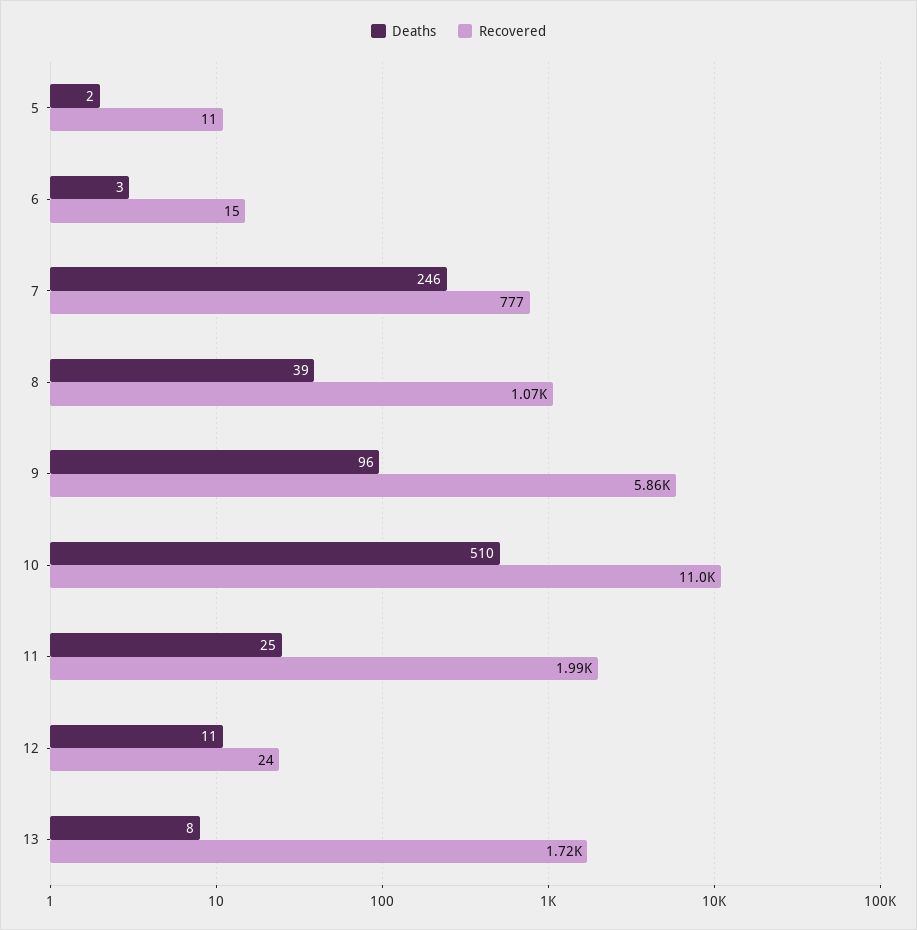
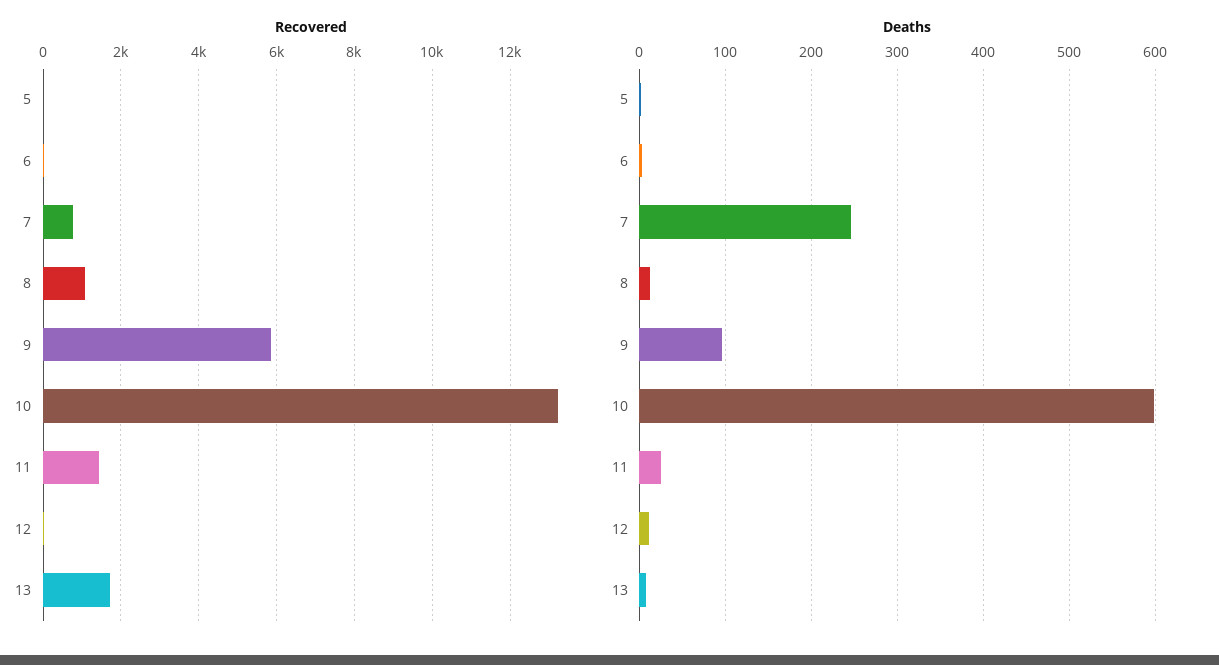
Deaths, 8: 39 -> 10
Deaths, 10: 510 -> 600
Recovered, 10: 11000 -> 13200
Recovered, 11: 1990 -> 1400

